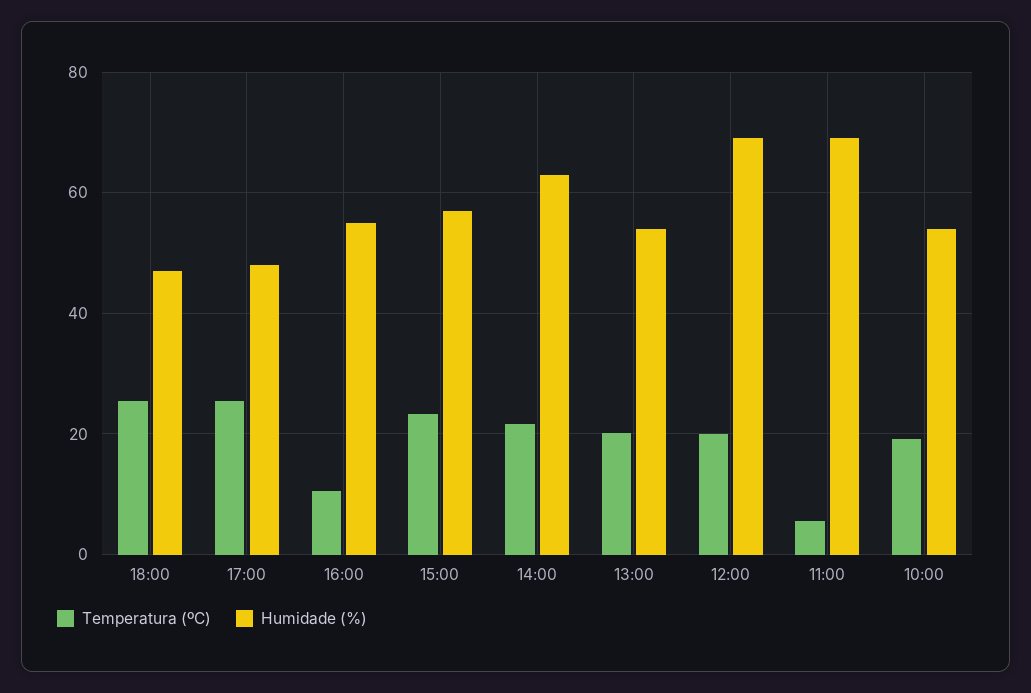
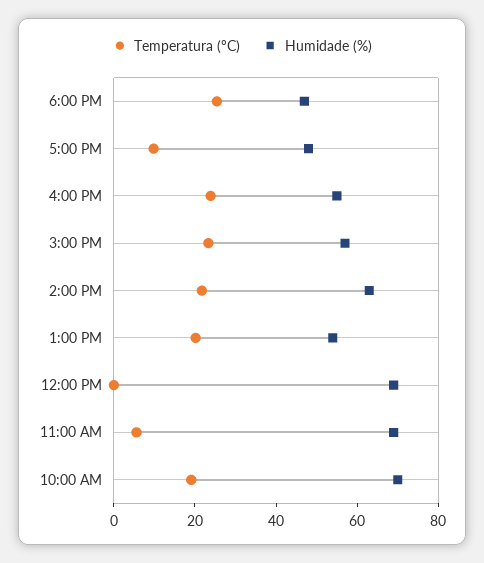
Temperatura (ºC), 17:00: 26 -> 10
Temperatura (ºC), 16:00: 10 -> 25
Temperatura (ºC), 12:00: 20 -> 0
Humidade (%), 10:00: 54 -> 70

